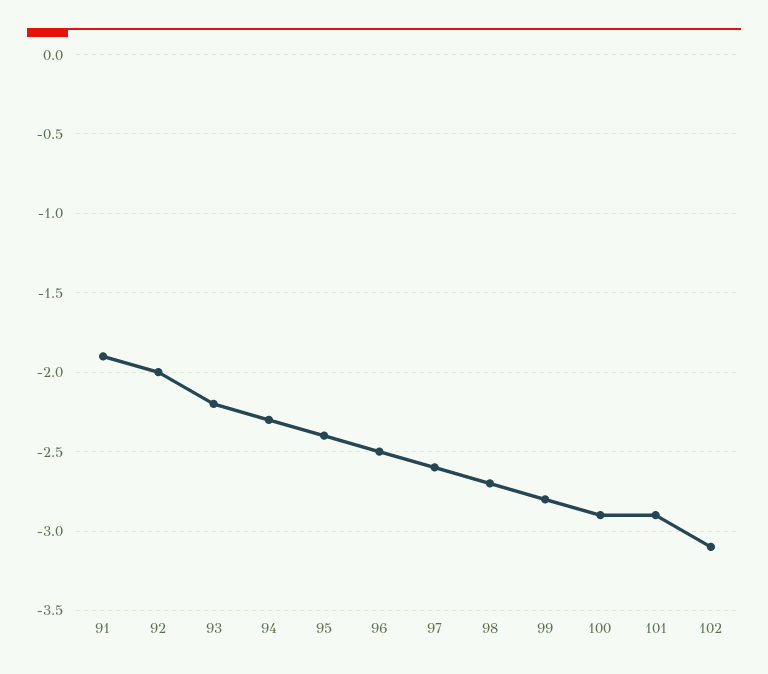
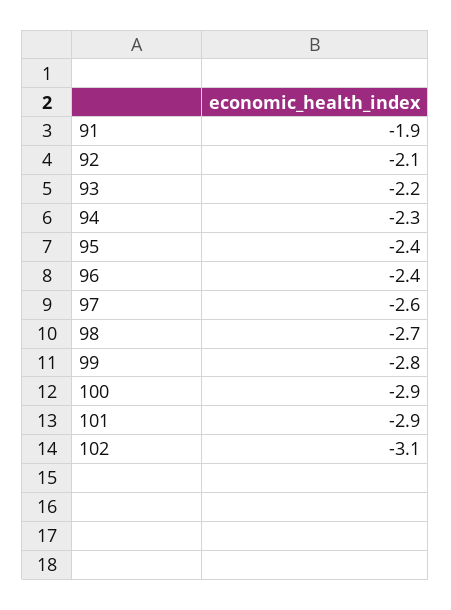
92: -2 -> -2.1
96: -2.5 -> -2.4

